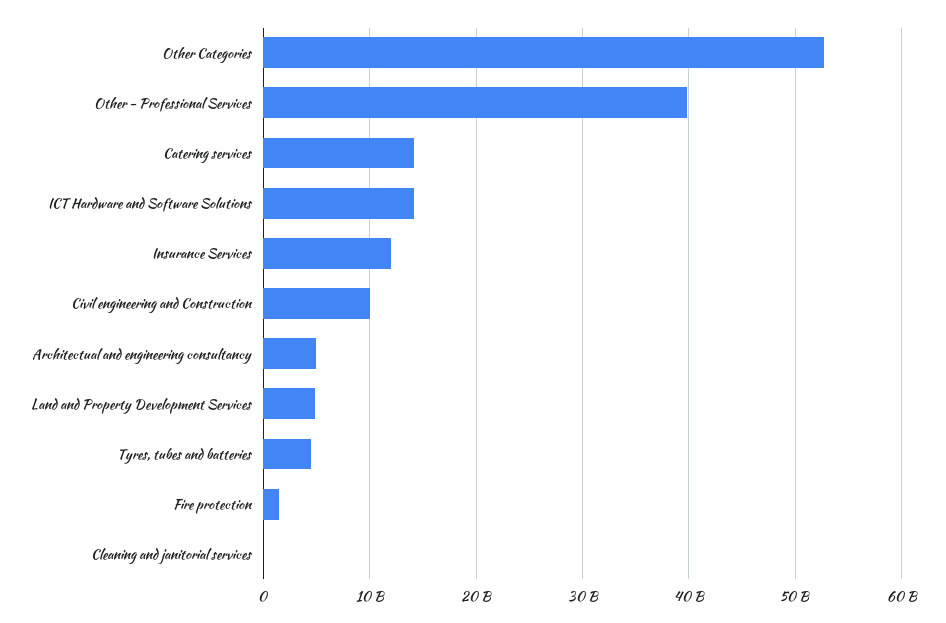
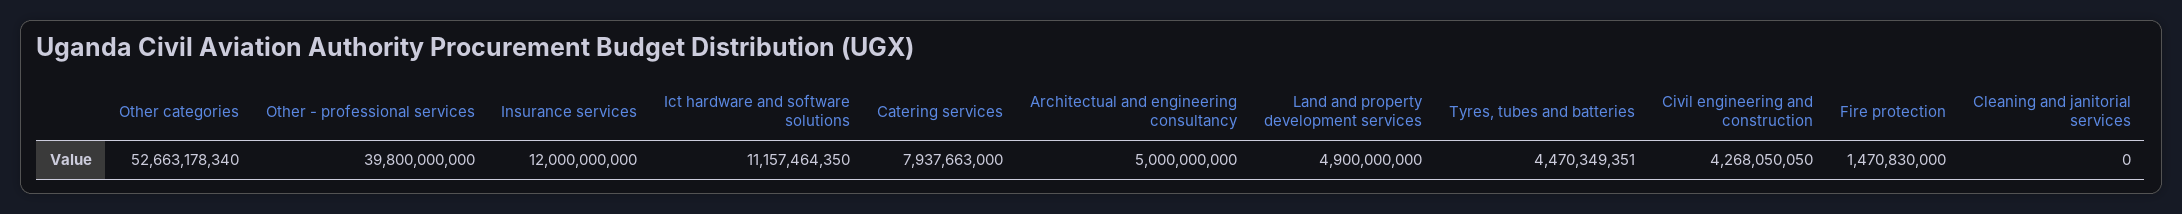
Catering services: 14000000000 -> 7937663000
ICT Hardware and Software Solutions: 14000000000 -> 11157464350
Civil engineering and Construction: 10000000000 -> 4268050050

